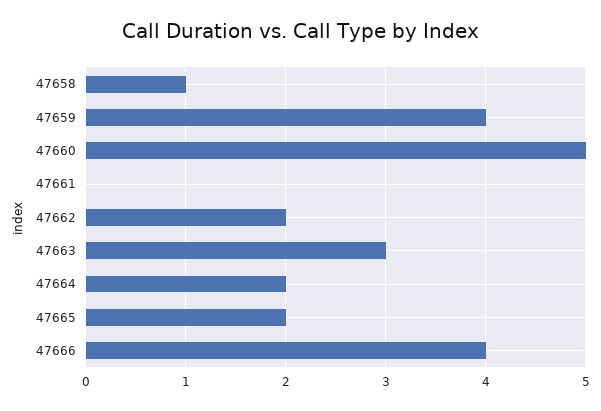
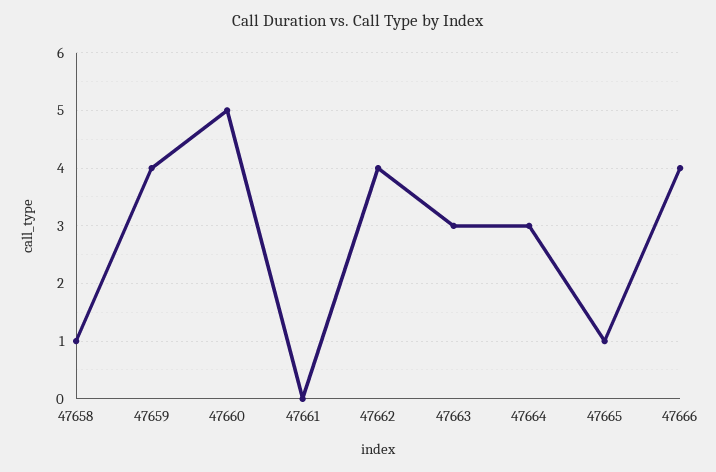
47662: 2 -> 4
47664: 2 -> 3
47665: 2 -> 1

